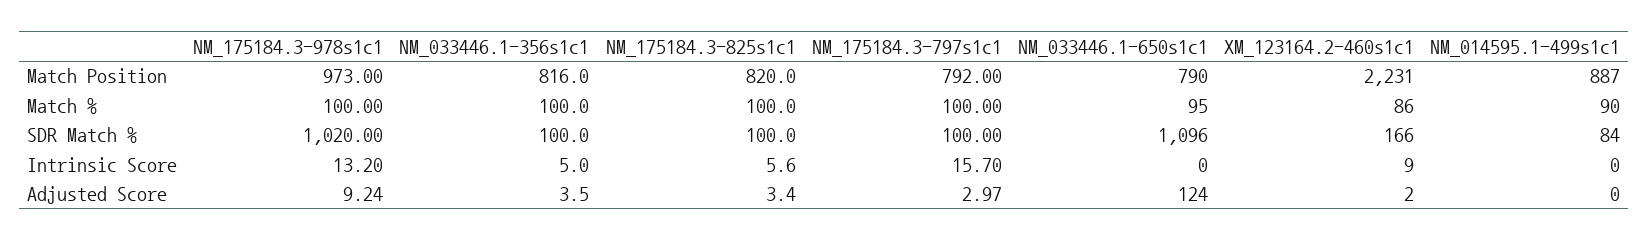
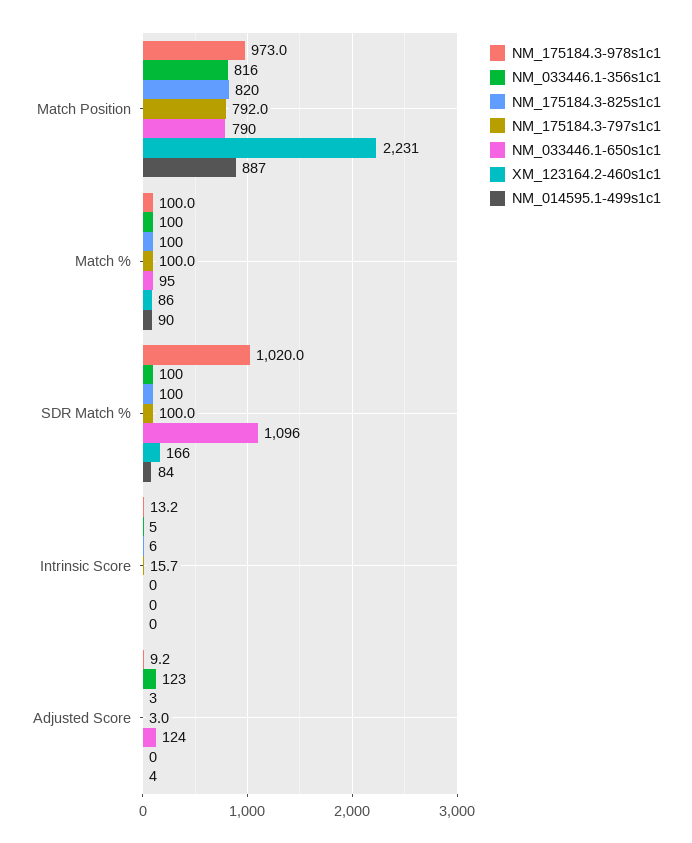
XM_123164.2-460s1c1, Intrinsic Score: 9 -> 0
NM_033446.1-356s1c1, Adjusted Score: 3.5 -> 123
XM_123164.2-460s1c1, Adjusted Score: 2 -> 0
NM_014595.1-499s1c1, Adjusted Score: 0 -> 4

